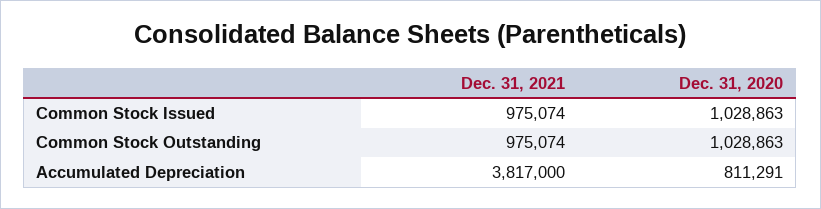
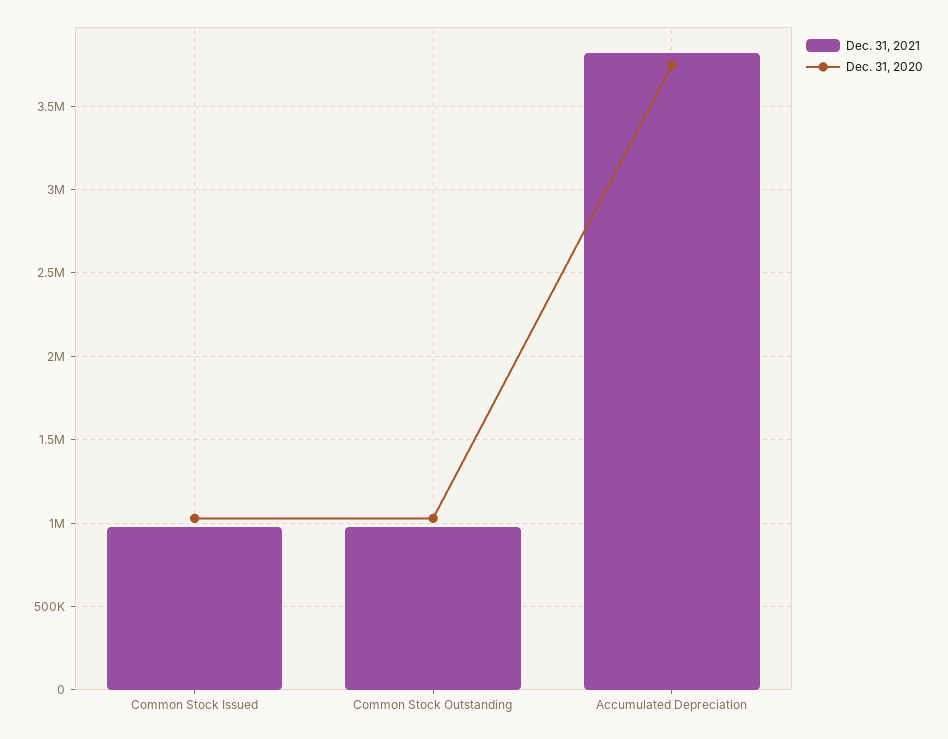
Dec. 31, 2020, Accumulated Depreciation: 811291 -> 3750000

